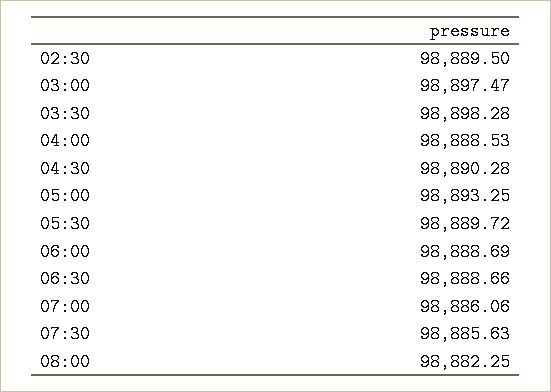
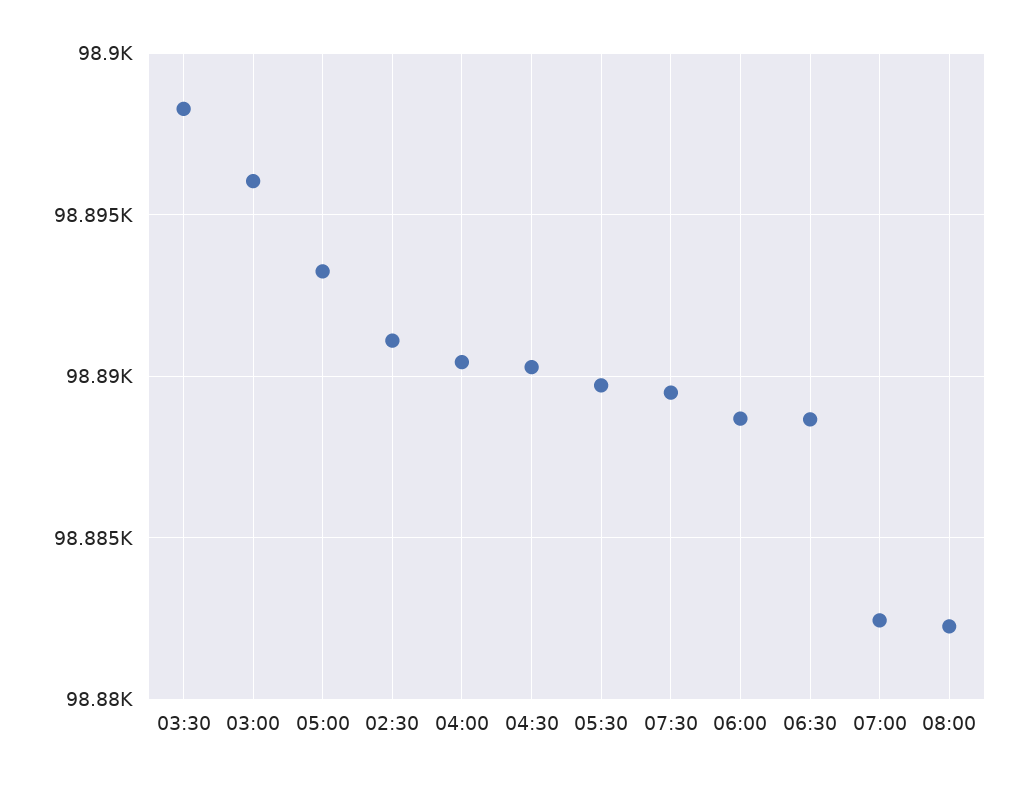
02:30: 98889.5 -> 98891
03:00: 98897.47 -> 98896
04:00: 98888.53 -> 98890.5
07:00: 98886.06 -> 98882.5
07:30: 98885.63 -> 98889.5

